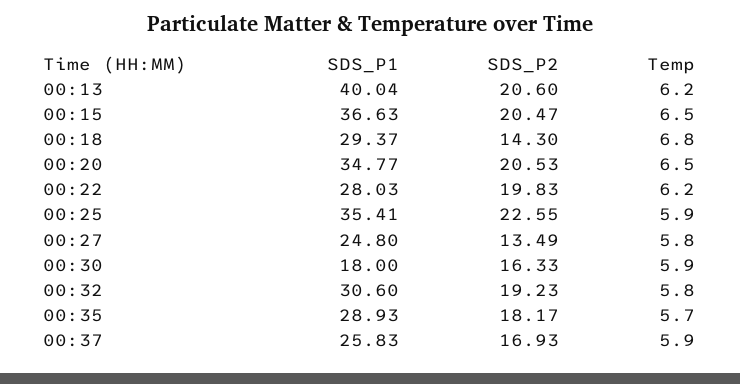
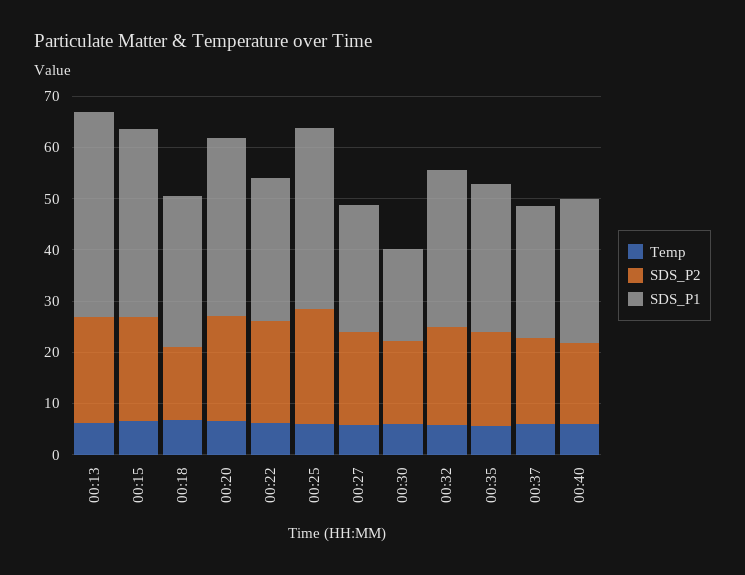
SDS_P2, 00:27: 13.49 -> 18
Temp, 00:40: none -> 6
SDS_P2, 00:40: none -> 16
SDS_P1, 00:40: none -> 28

